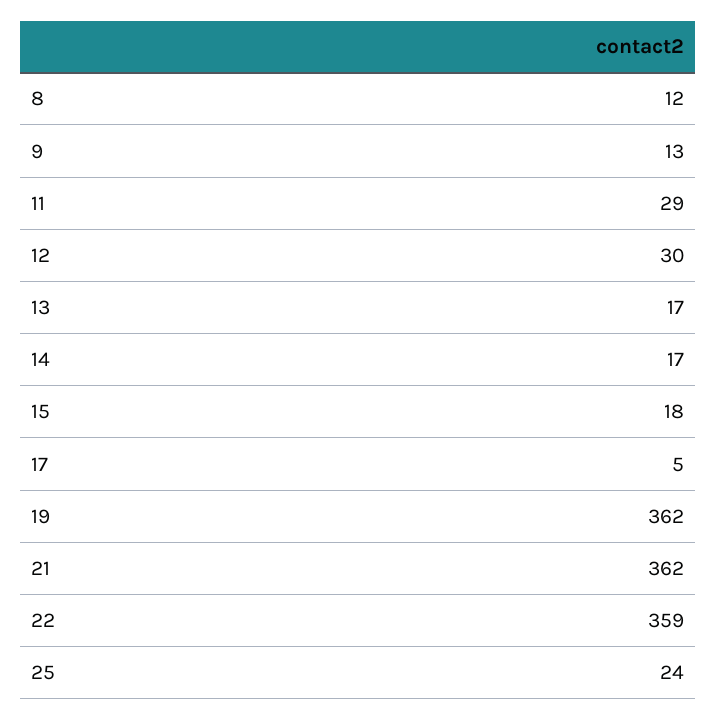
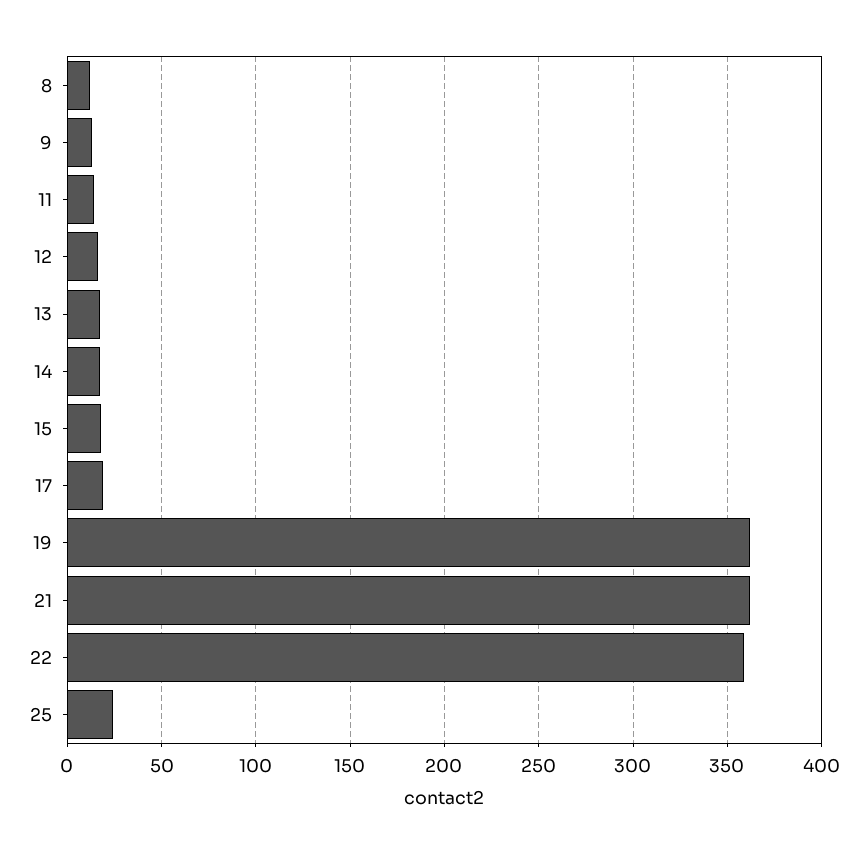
11: 29 -> 15
12: 30 -> 15
17: 5 -> 20

